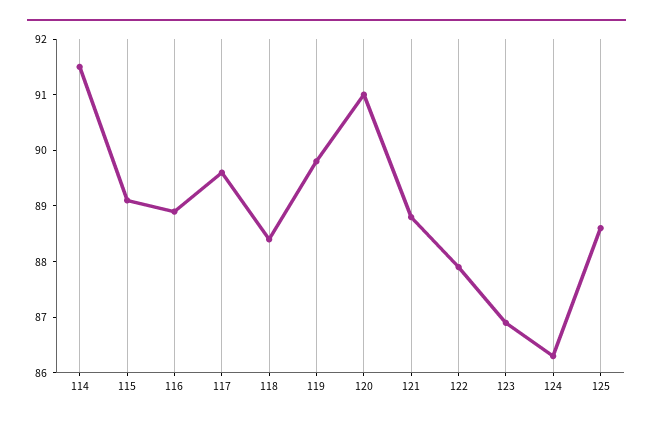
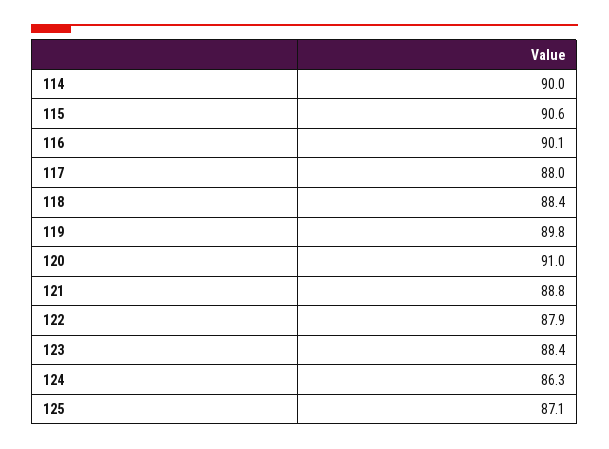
114: 91.5 -> 90
115: 89 -> 90.6
116: 89 -> 90.1
117: 89.5 -> 88
123: 87 -> 88.4
125: 88.5 -> 87.1

